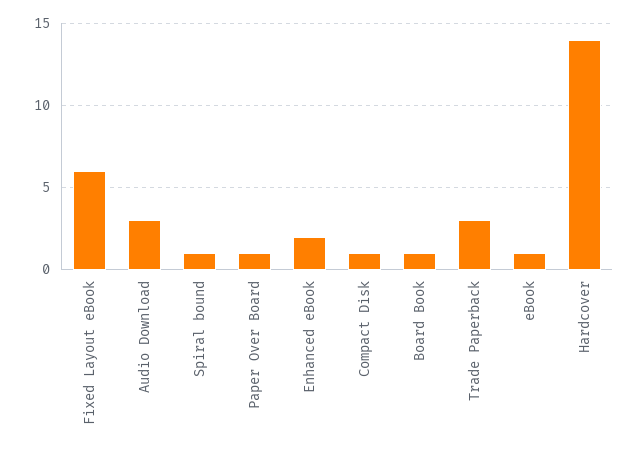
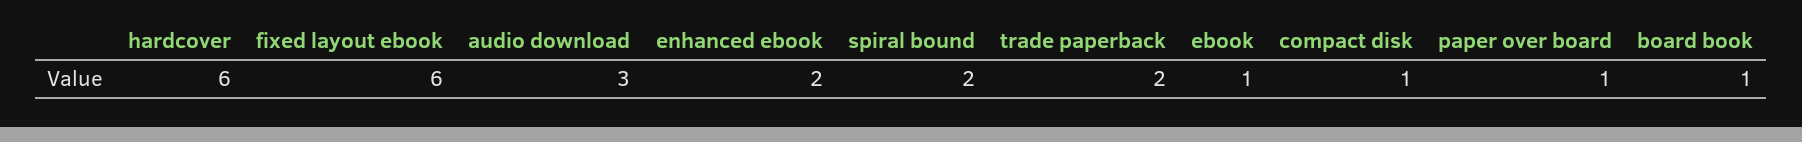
Spiral bound: 1 -> 2
Trade Paperback: 3 -> 2
Hardcover: 14 -> 6

